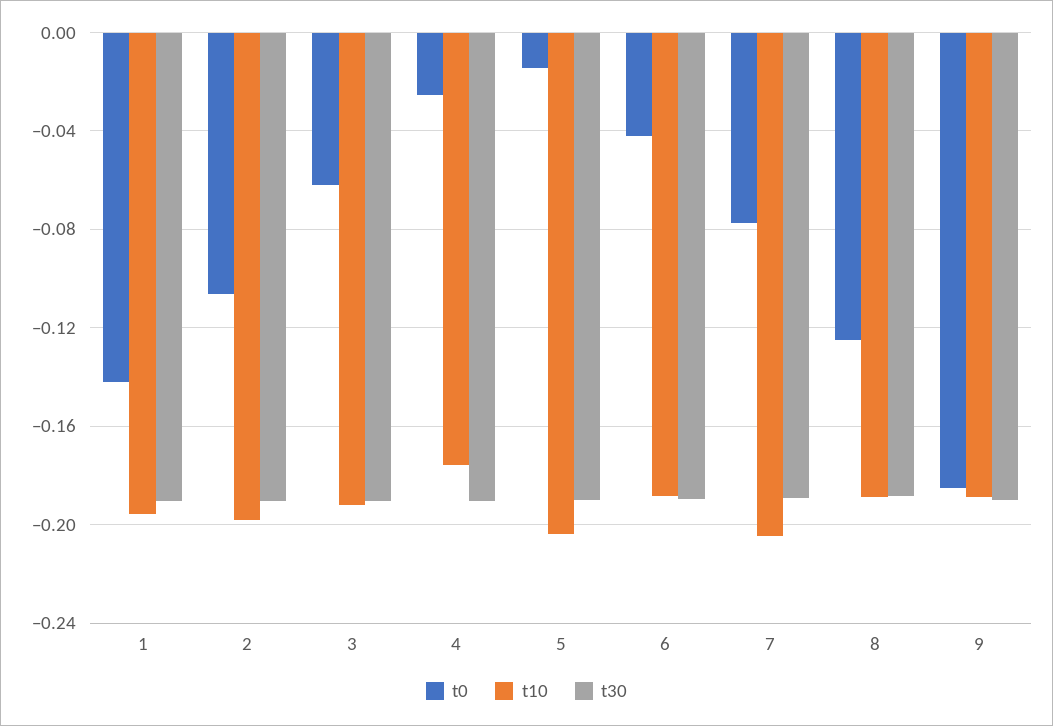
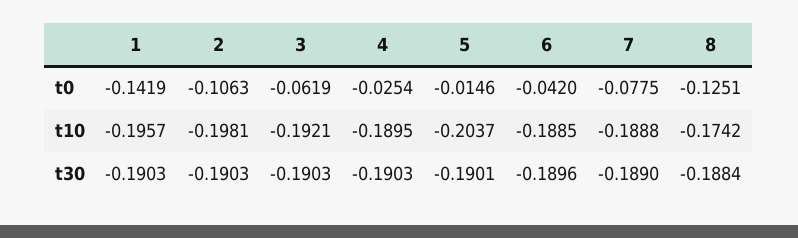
t10, 4: -0.175 -> -0.1895
t10, 7: -0.205 -> -0.1888
t10, 8: -0.19 -> -0.1742
t0, 9: -0.185 -> none
t10, 9: -0.19 -> none
t30, 9: -0.19 -> none

